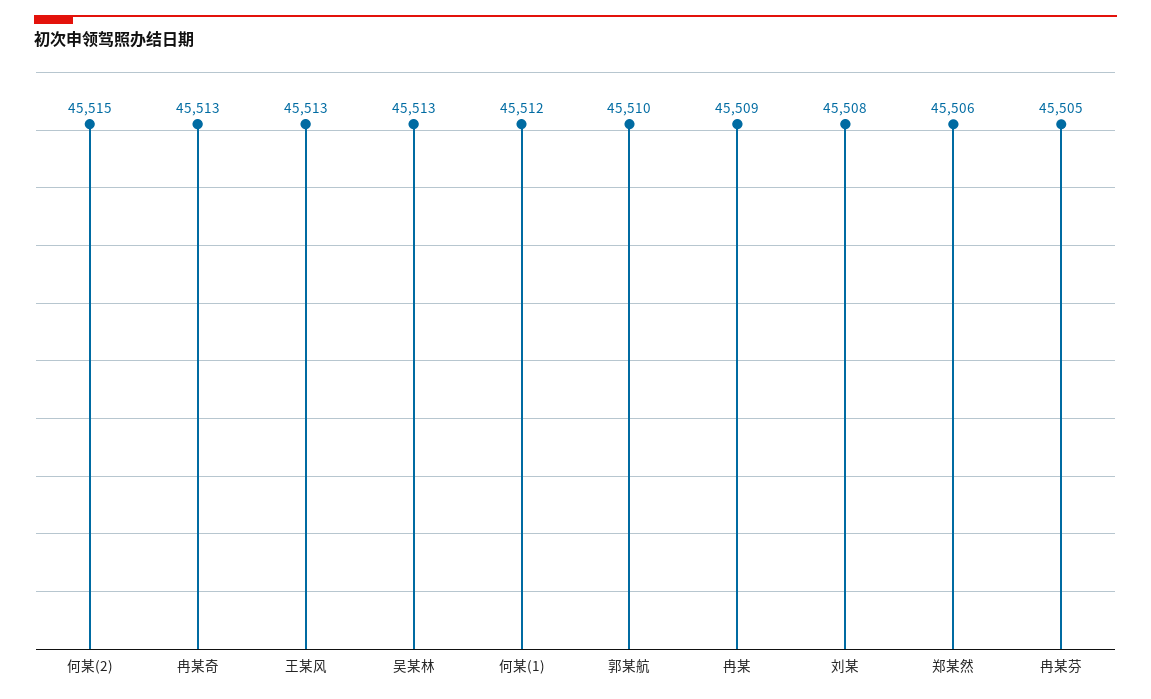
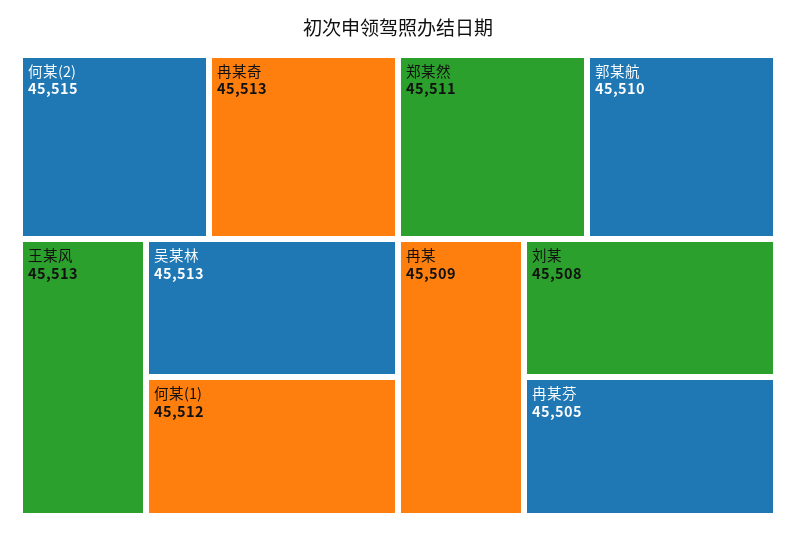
郑某然: 45506 -> 45511

